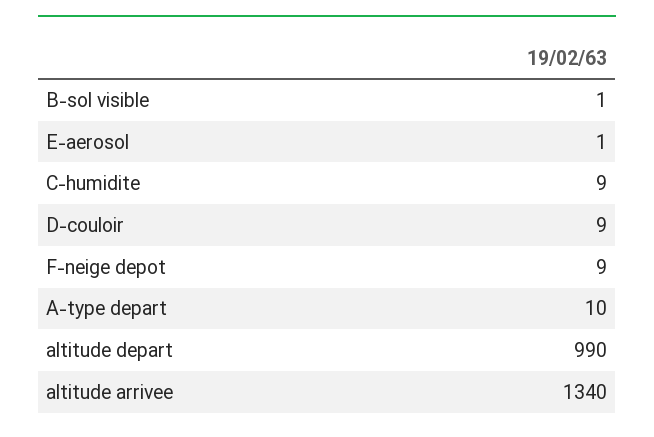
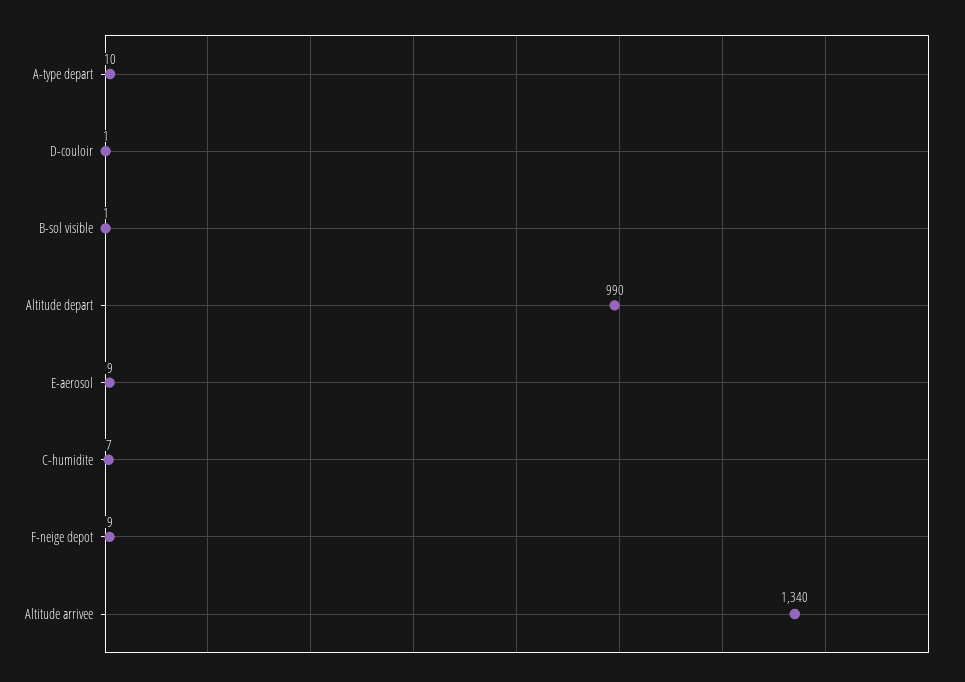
E-aerosol: 1 -> 9
C-humidite: 9 -> 7
D-couloir: 9 -> 1

